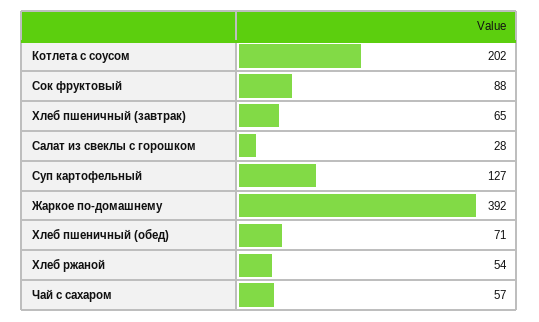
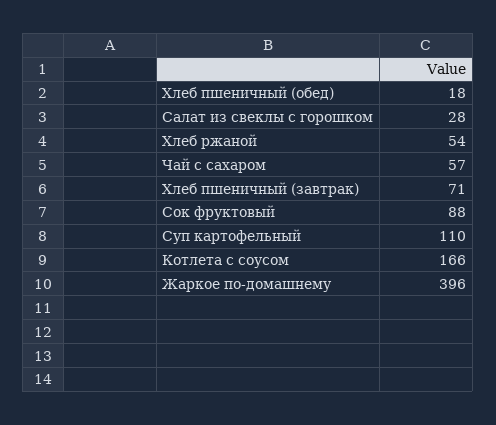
Котлета с соусом: 202 -> 166
Хлеб пшеничный (завтрак): 65 -> 71
Суп картофельный: 127 -> 110
Жаркое по-домашнему: 392 -> 396
Хлеб пшеничный (обед): 71 -> 18

